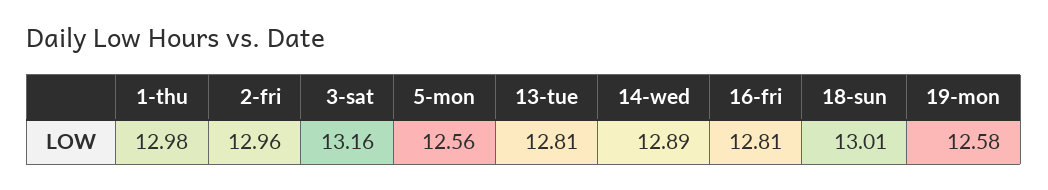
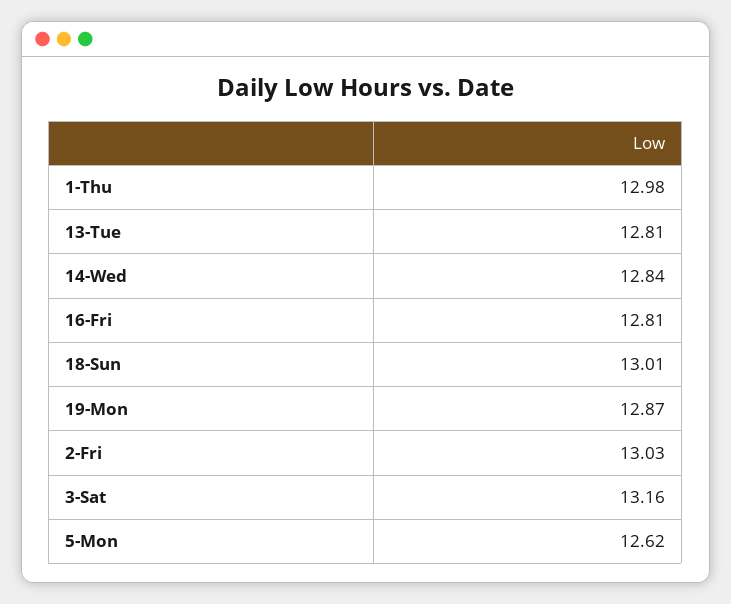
2-fri: 12.96 -> 13.03
5-mon: 12.56 -> 12.62
14-wed: 12.89 -> 12.84
19-mon: 12.58 -> 12.87

